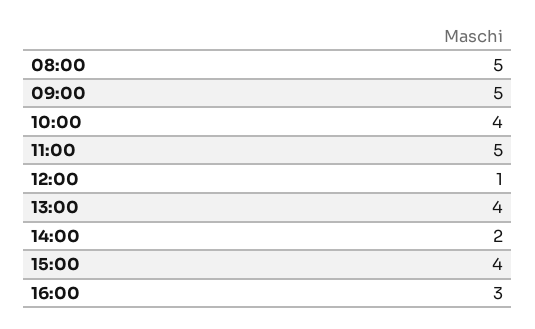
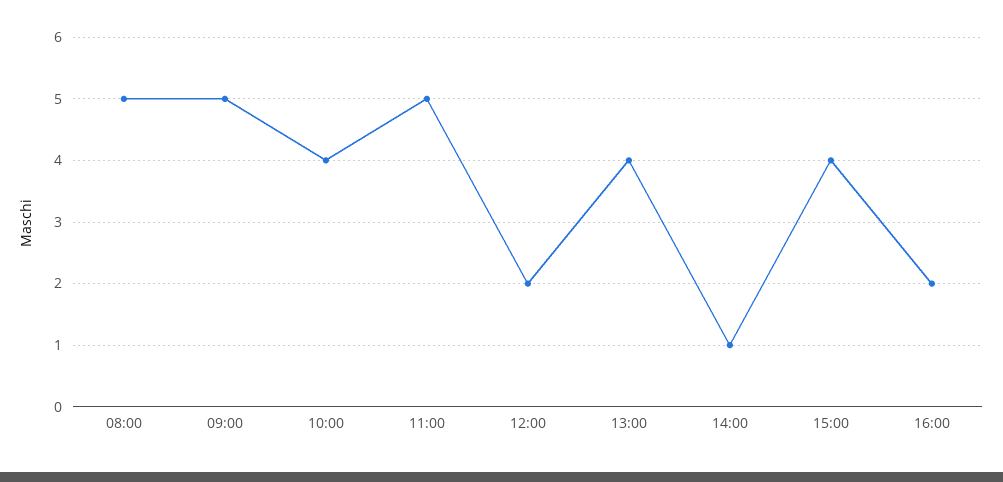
12:00: 1 -> 2
14:00: 2 -> 1
16:00: 3 -> 2

